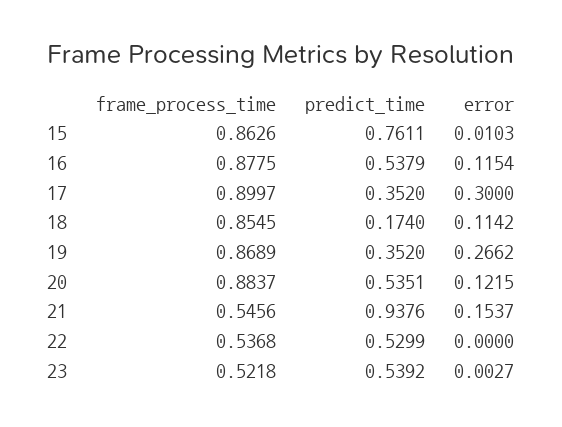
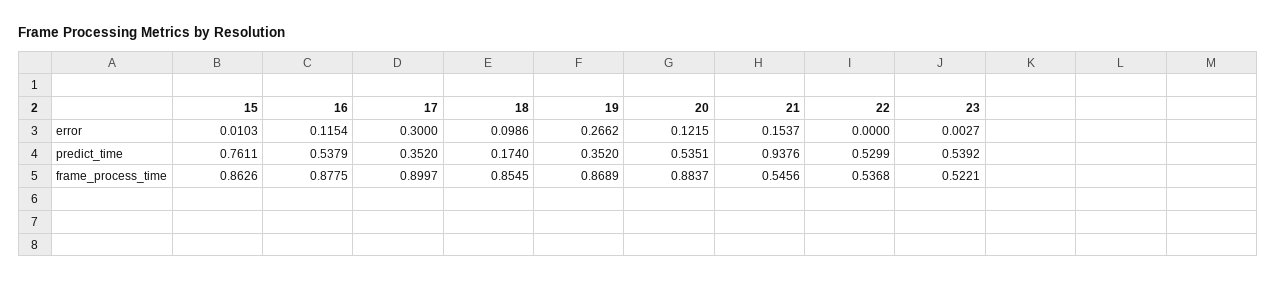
error, 18: 0.1142 -> 0.0986
frame_process_time, 23: 0.5218 -> 0.5221

